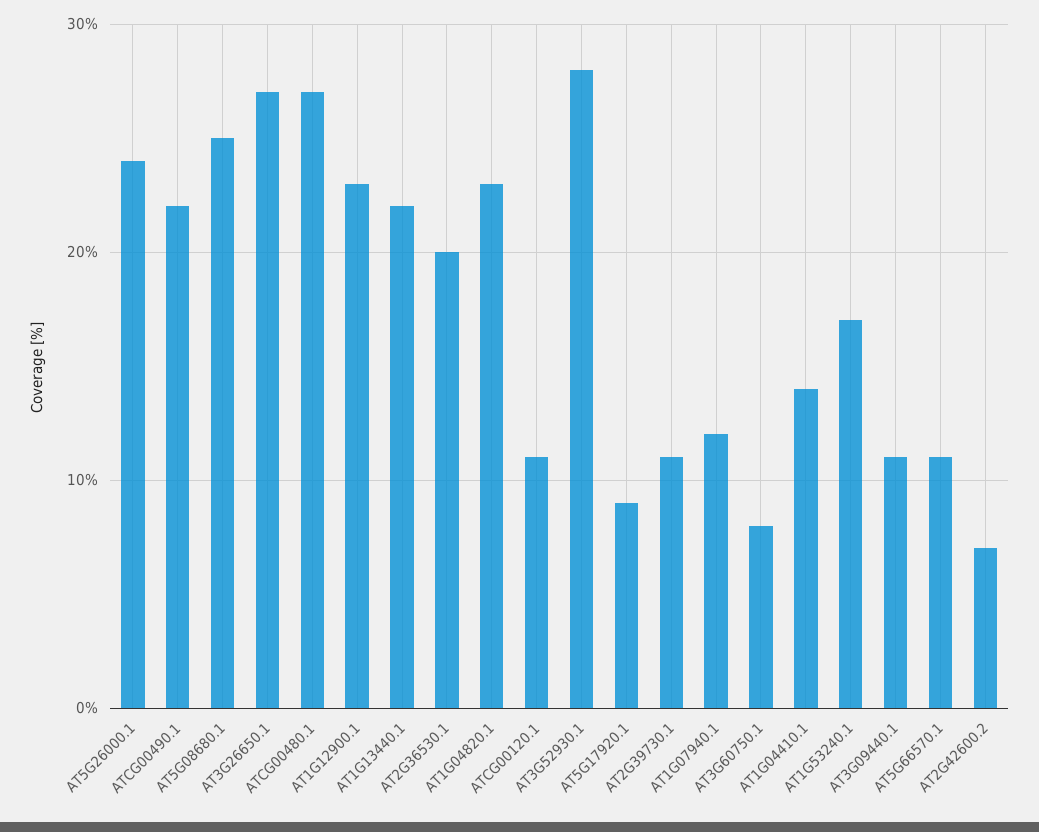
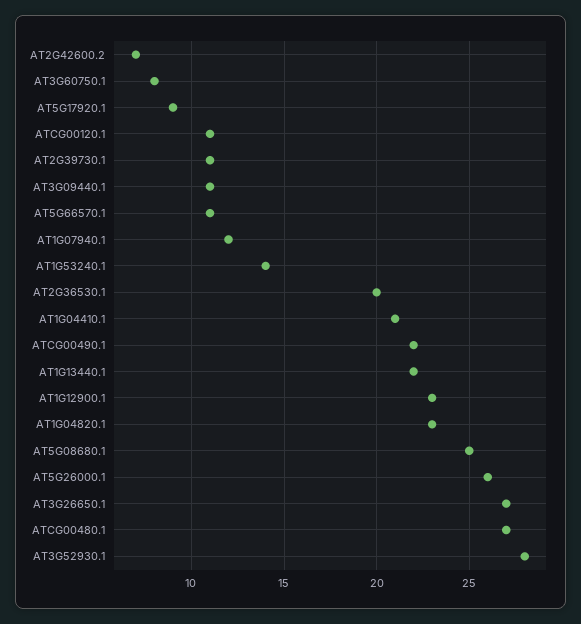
AT5G26000.1: 24 -> 26
AT1G04410.1: 14 -> 21
AT1G53240.1: 17 -> 14

